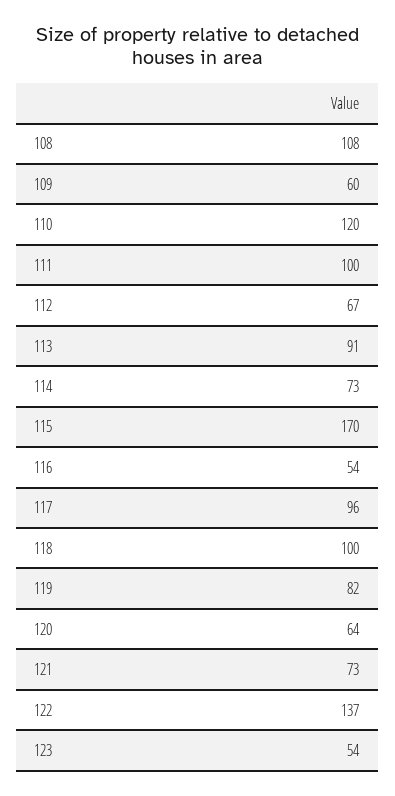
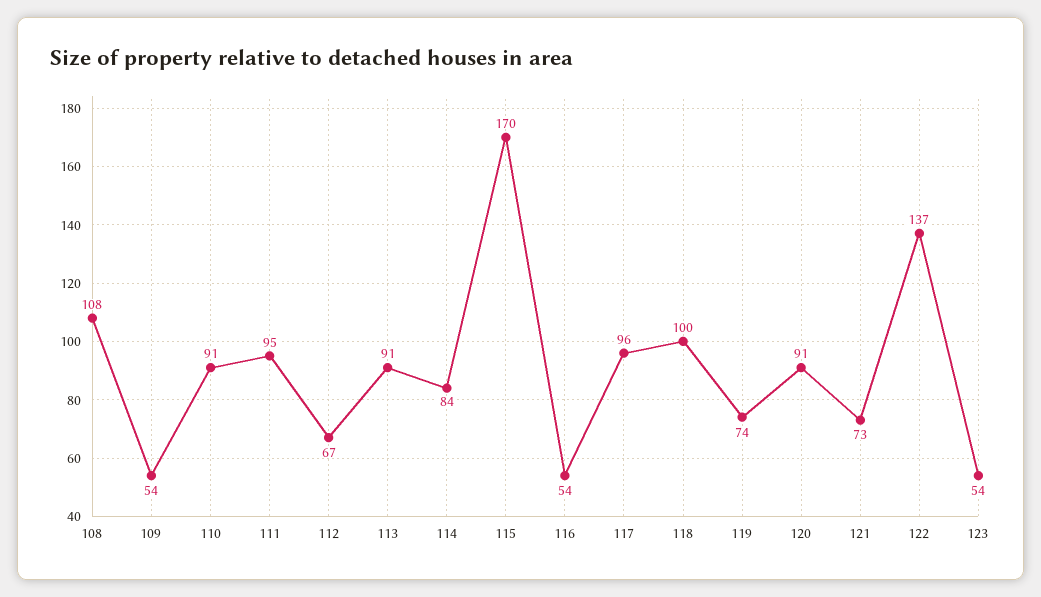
109: 60 -> 54
110: 120 -> 91
111: 100 -> 95
114: 73 -> 84
119: 82 -> 74
120: 64 -> 91

